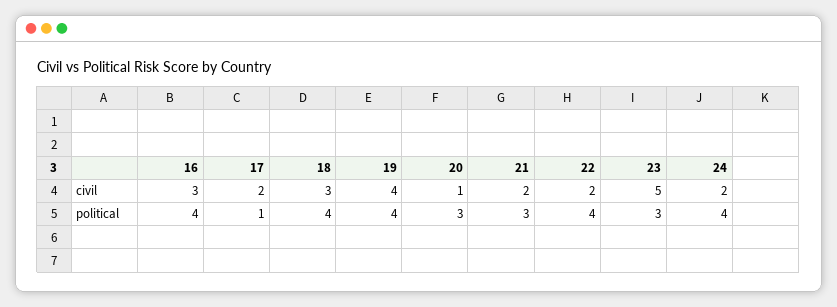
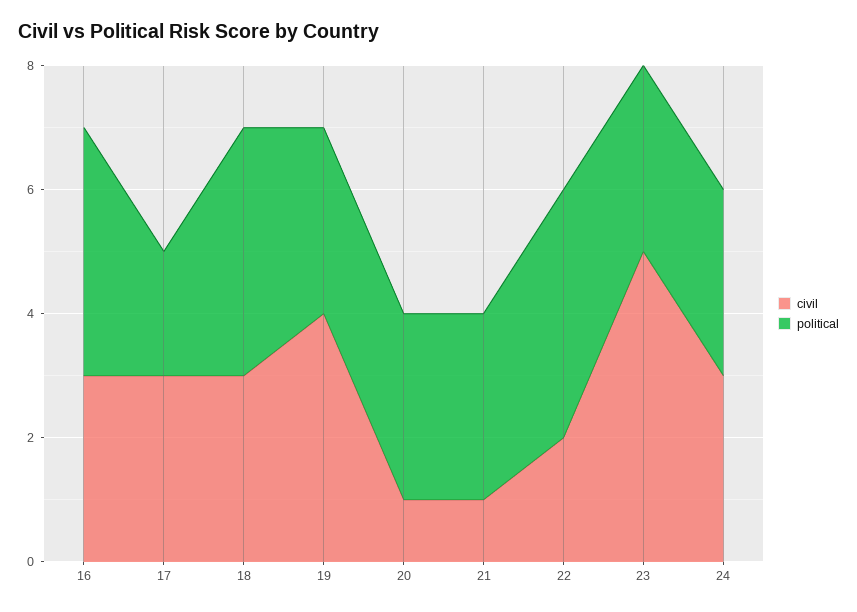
civil, 17: 2 -> 3
civil, 21: 2 -> 1
civil, 24: 2 -> 3
political, 17: 1 -> 2
political, 19: 4 -> 3
political, 24: 4 -> 3

